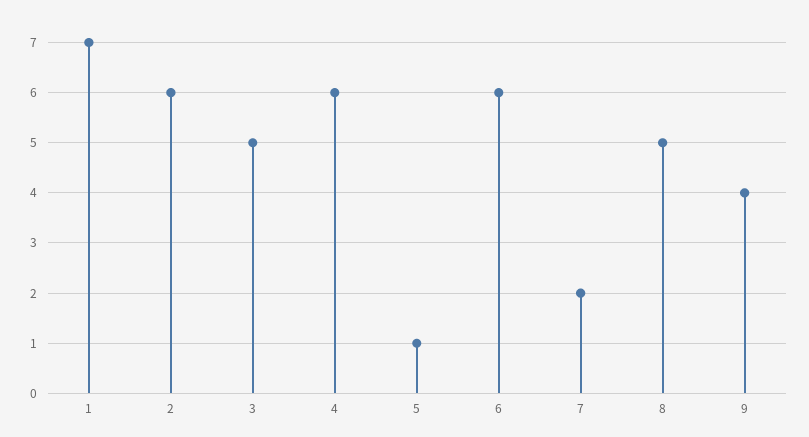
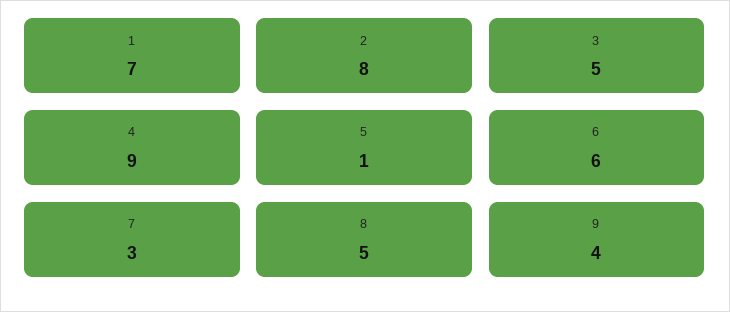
2: 6 -> 8
4: 6 -> 9
7: 2 -> 3

